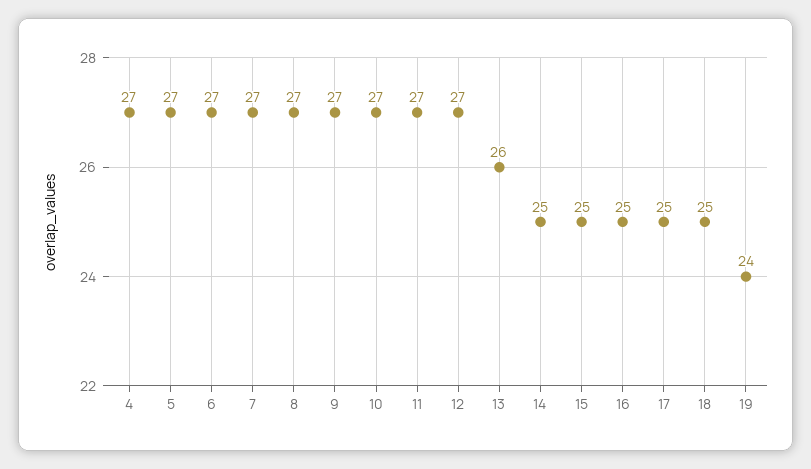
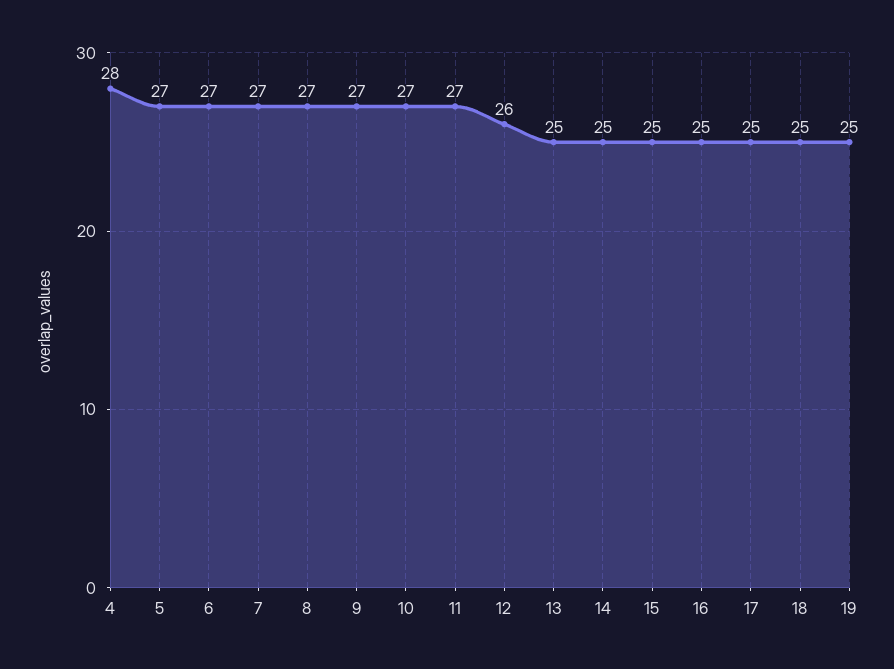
4: 27 -> 28
12: 27 -> 26
13: 26 -> 25
19: 24 -> 25

